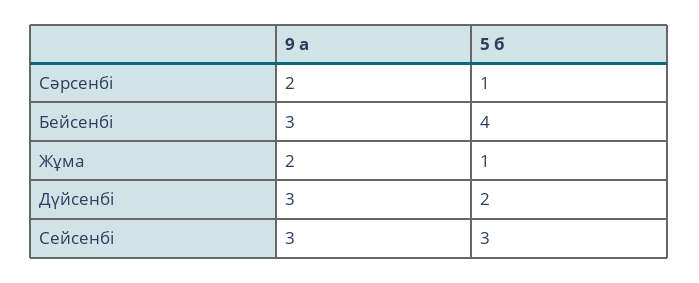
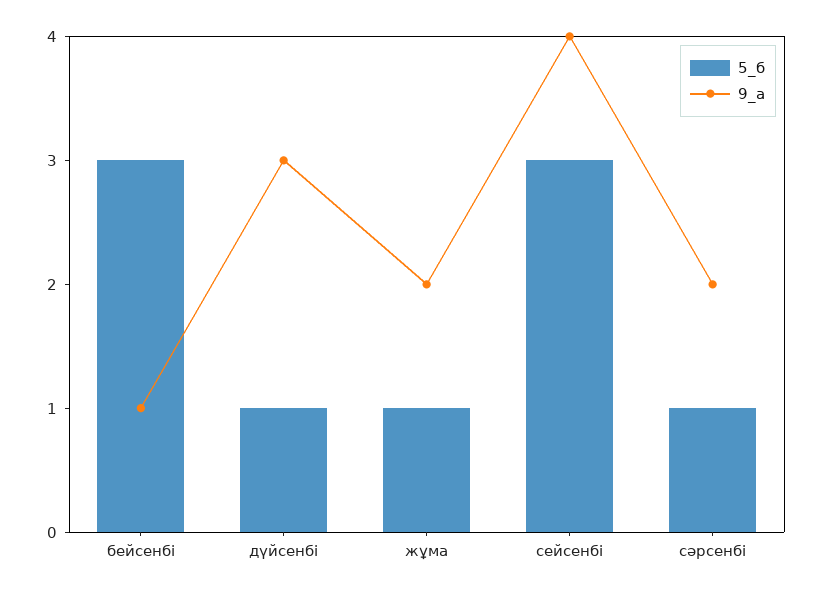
9 а, Бейсенбі: 3 -> 1
5 б, Бейсенбі: 4 -> 3
5 б, Дүйсенбі: 2 -> 1
9 а, Сейсенбі: 3 -> 4

